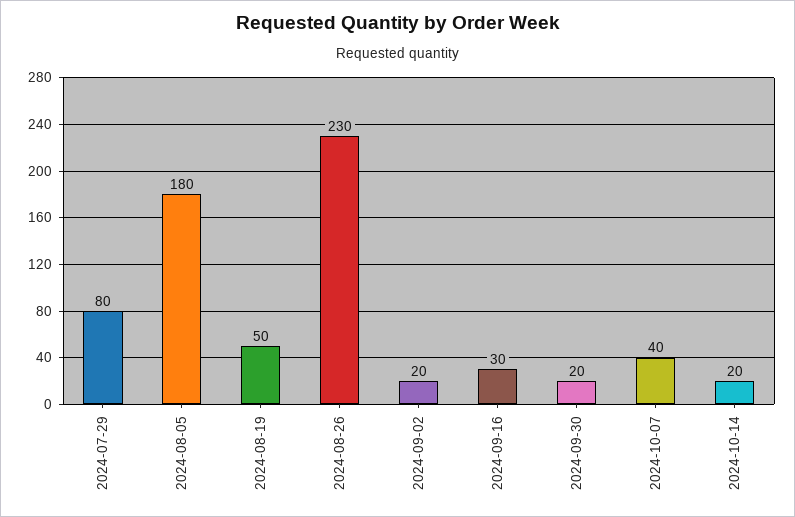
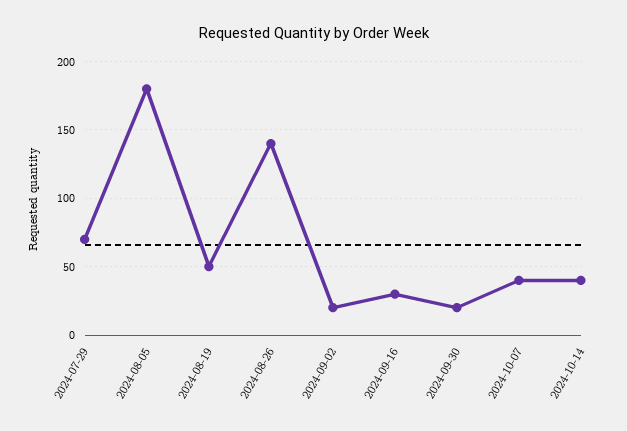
2024-07-29: 80 -> 70
2024-08-26: 230 -> 140
2024-10-14: 20 -> 40

